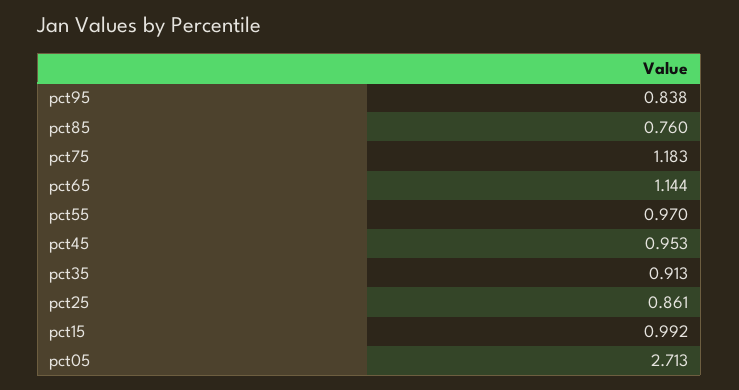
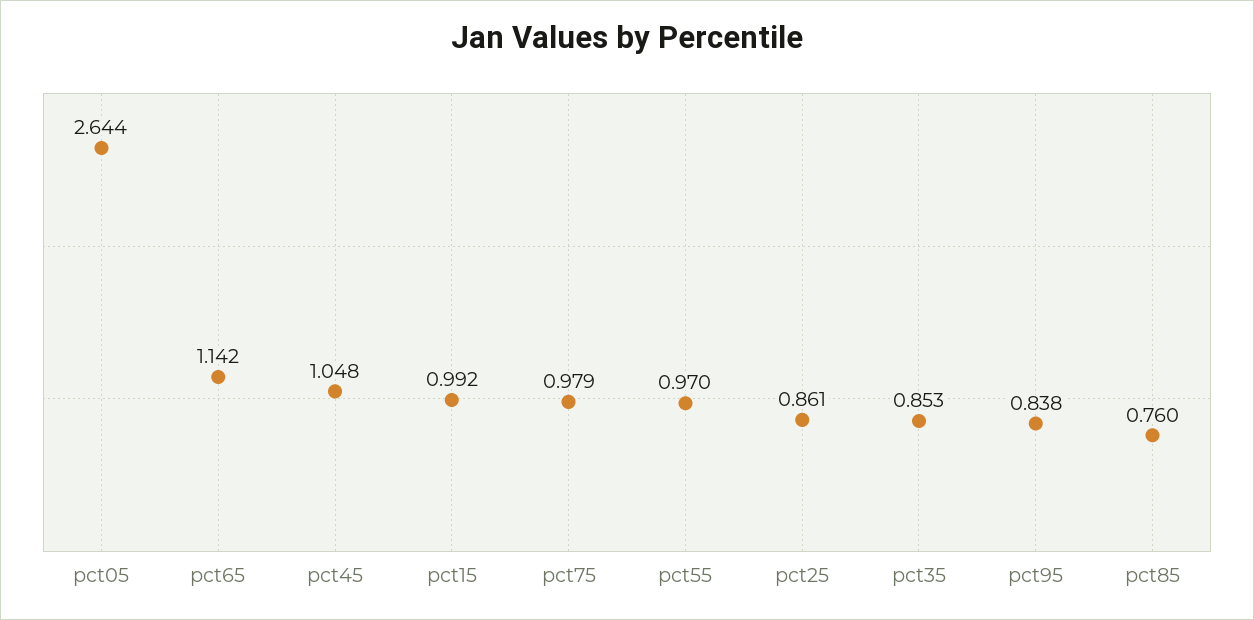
pct75: 1.183 -> 0.979
pct65: 1.144 -> 1.142
pct45: 0.953 -> 1.048
pct35: 0.913 -> 0.853
pct05: 2.713 -> 2.644

